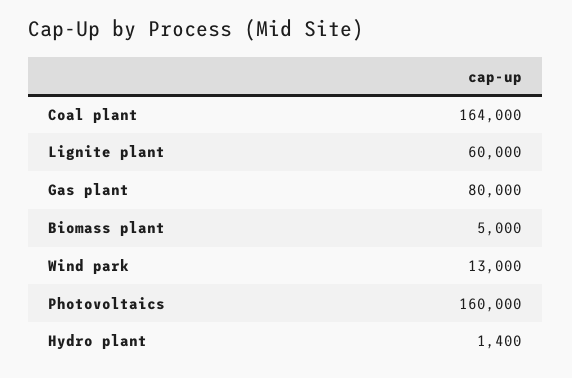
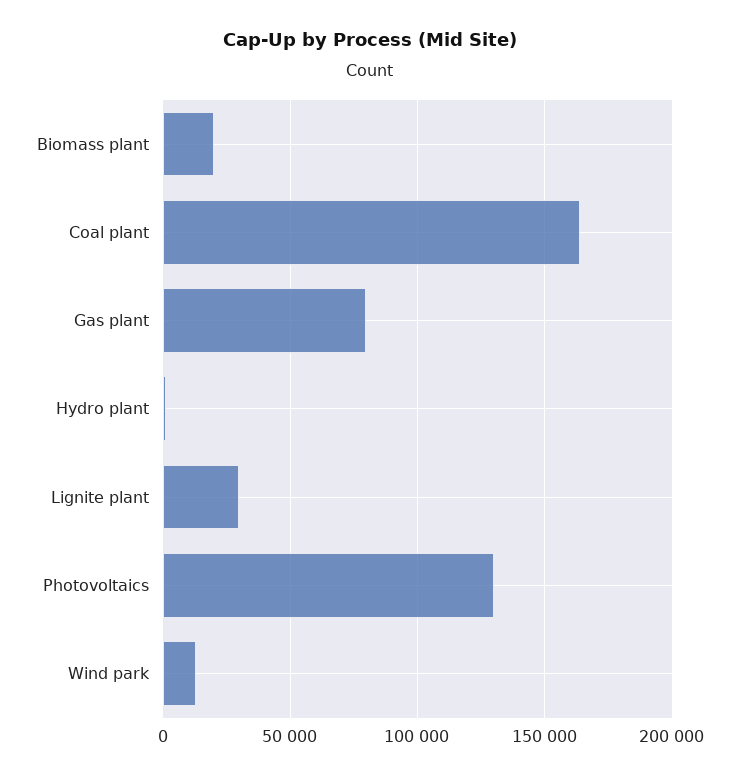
Lignite plant: 60000 -> 30000
Biomass plant: 5000 -> 20000
Photovoltaics: 160000 -> 130000

